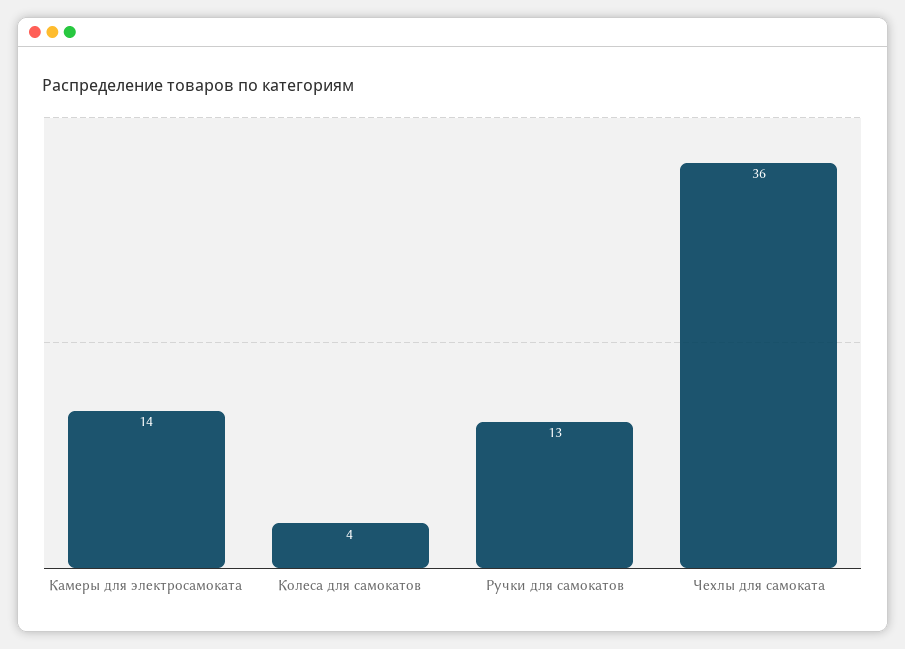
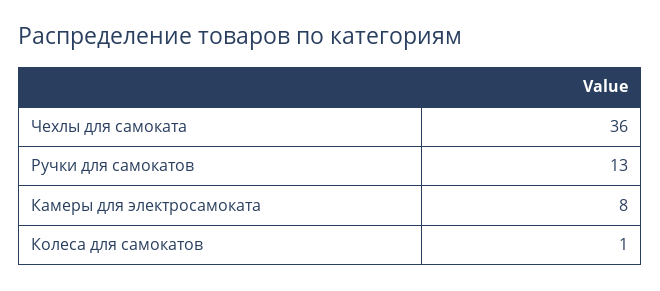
Камеры для электросамоката: 14 -> 8
Колеса для самокатов: 4 -> 1

